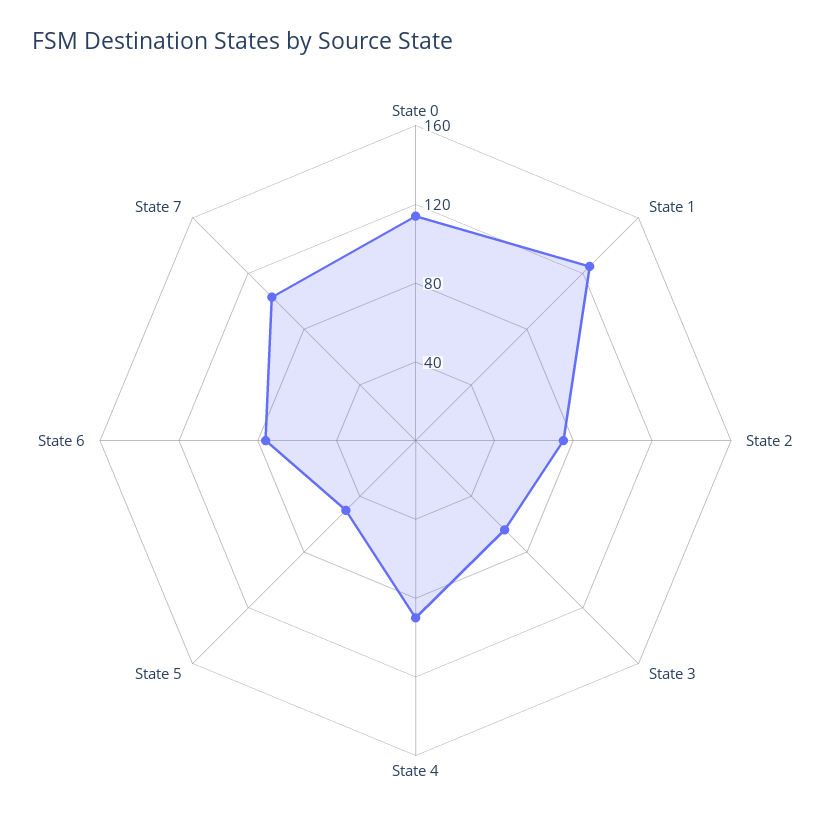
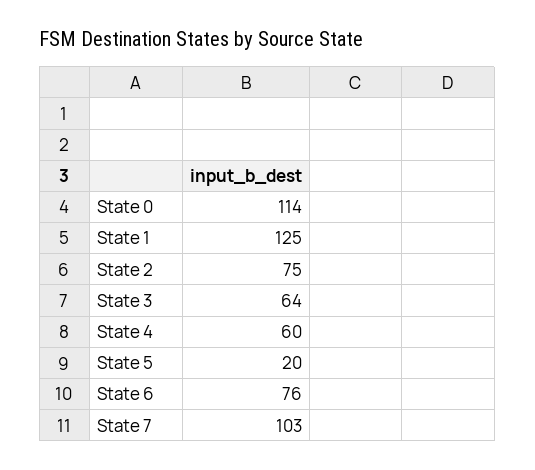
State 4: 90 -> 60
State 5: 50 -> 20

